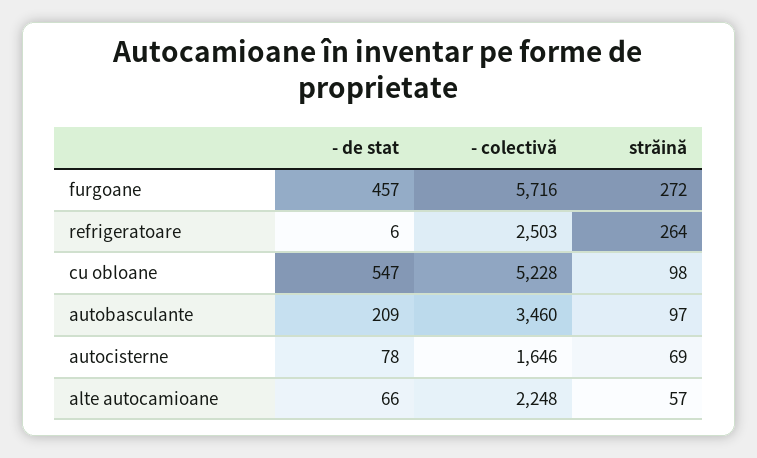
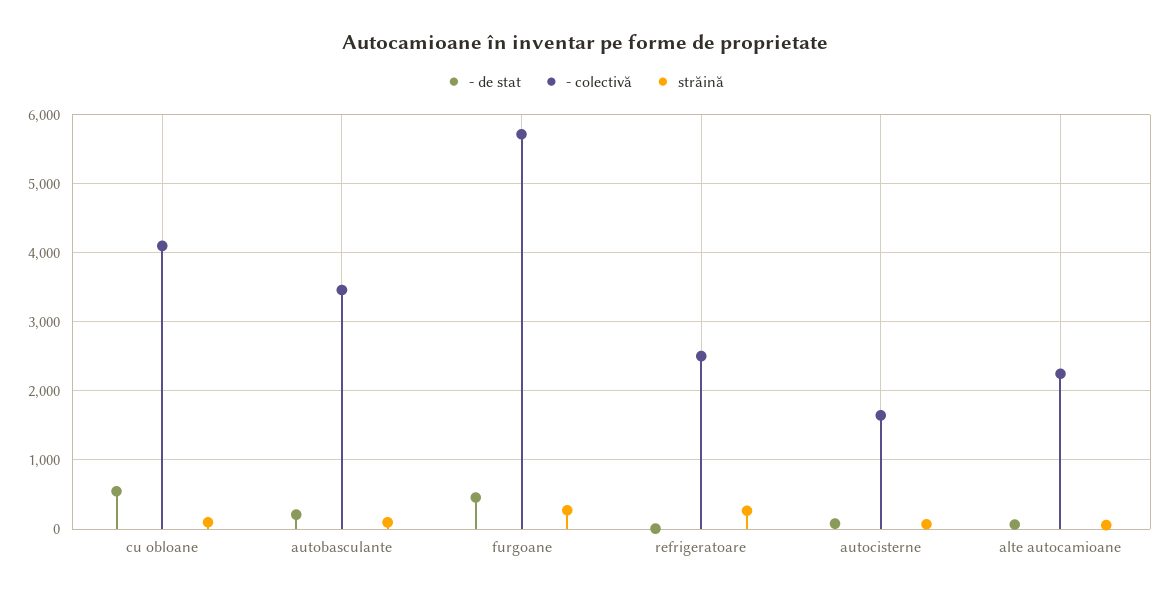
- colectivă, cu obloane: 5228 -> 4100

